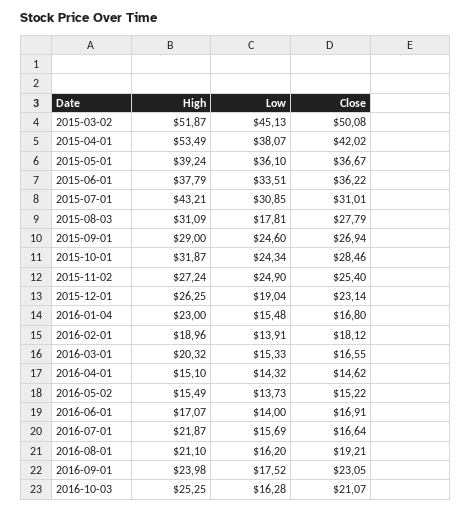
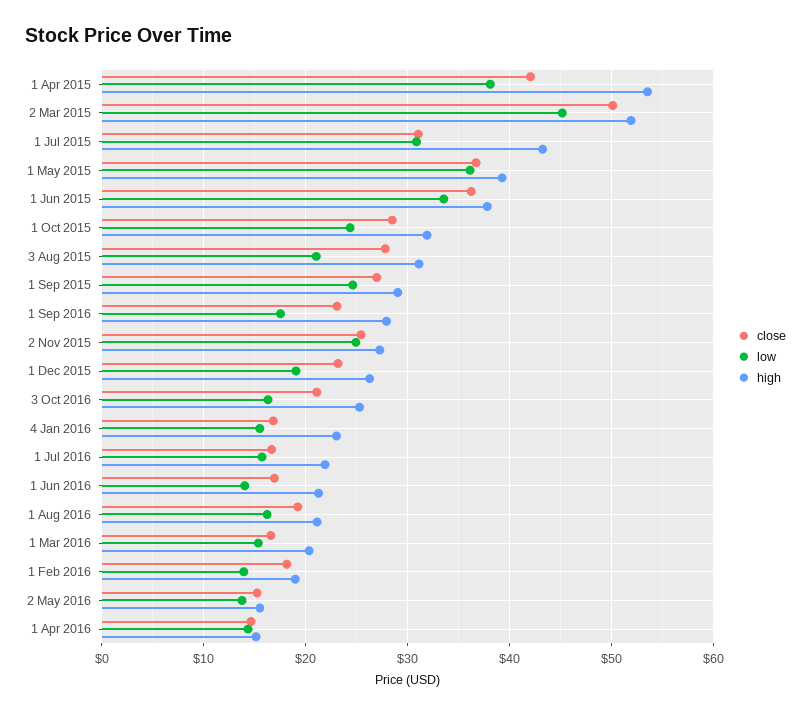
Low, 2015-08-03: 17.81 -> 21
High, 2016-06-01: 17.07 -> 21
High, 2016-09-01: 23.98 -> 28

